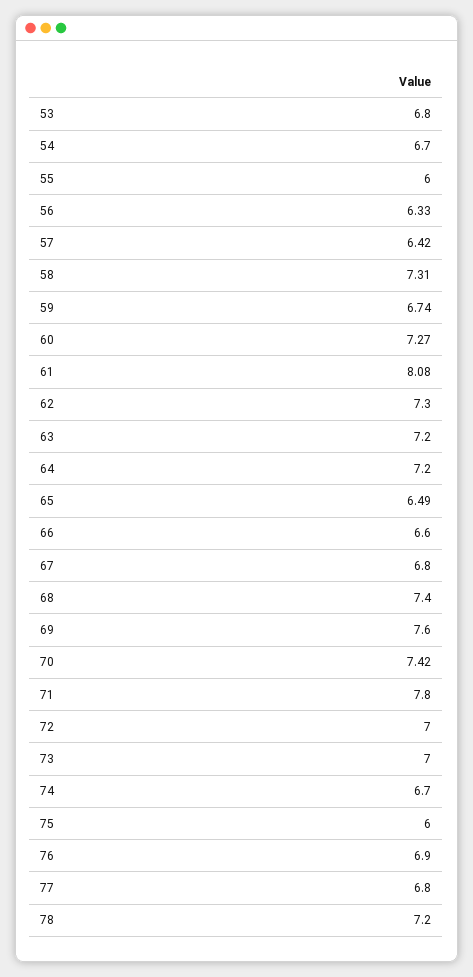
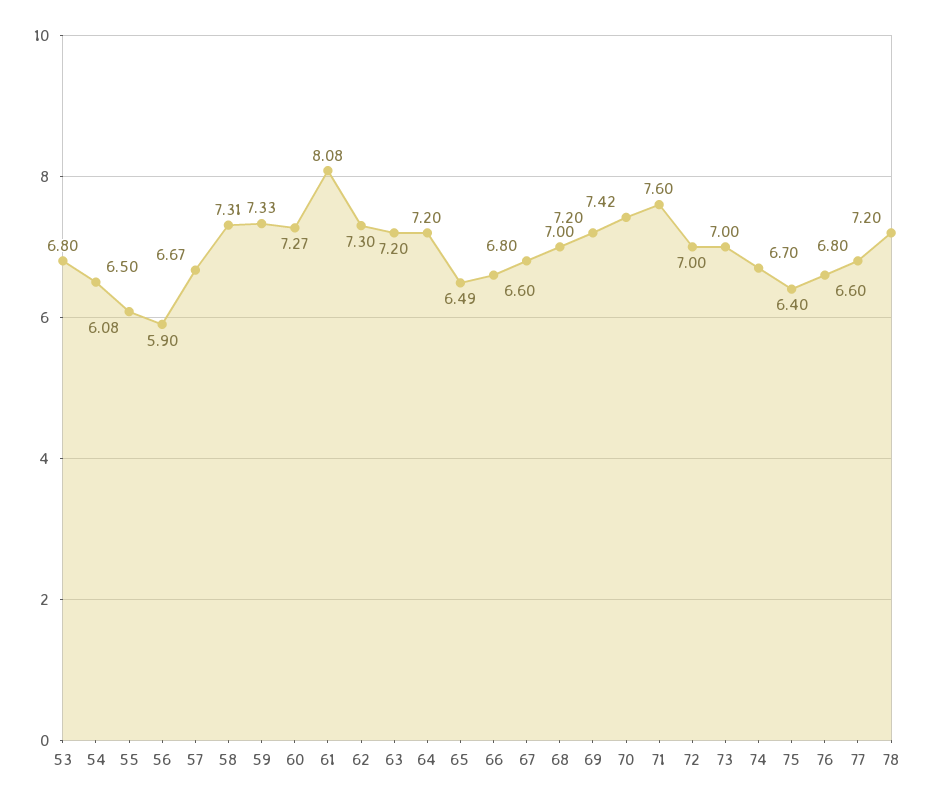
54: 6.7 -> 6.5
55: 6 -> 6.08
56: 6.33 -> 5.9
57: 6.42 -> 6.67
59: 6.74 -> 7.33
68: 7.4 -> 7
69: 7.6 -> 7.2
71: 7.8 -> 7.6
75: 6 -> 6.4
76: 6.9 -> 6.6

